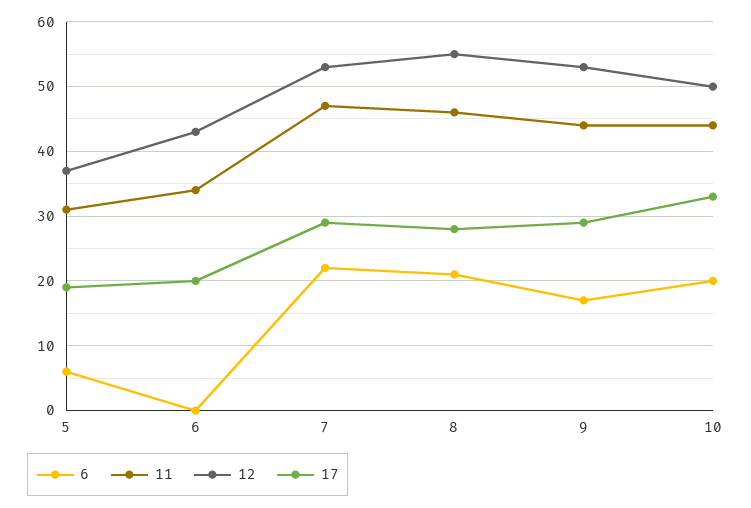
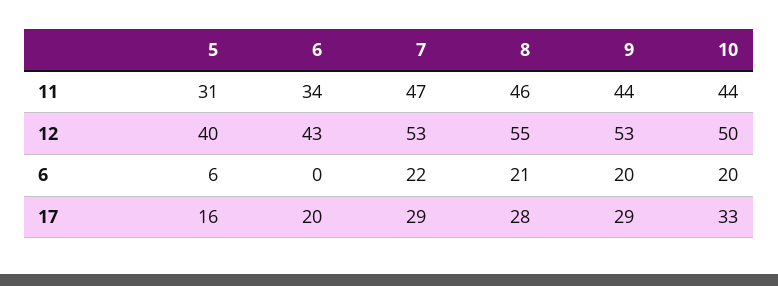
12, 5: 37 -> 40
17, 5: 19 -> 16
6, 9: 17 -> 20

